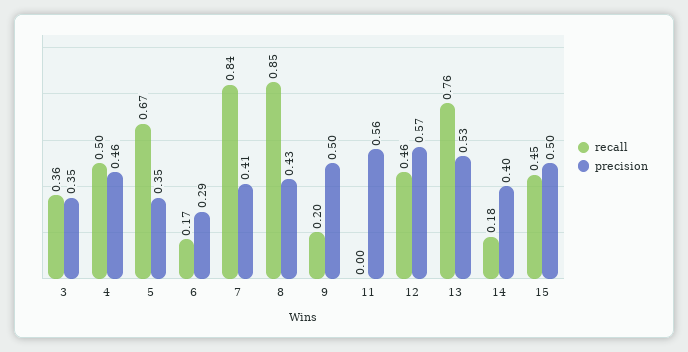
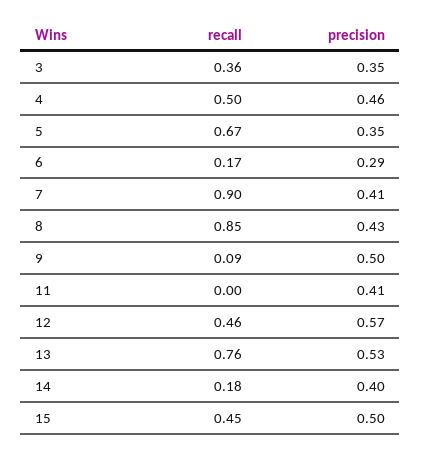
recall, 7: 0.84 -> 0.9
recall, 9: 0.2 -> 0.09
precision, 11: 0.56 -> 0.41

